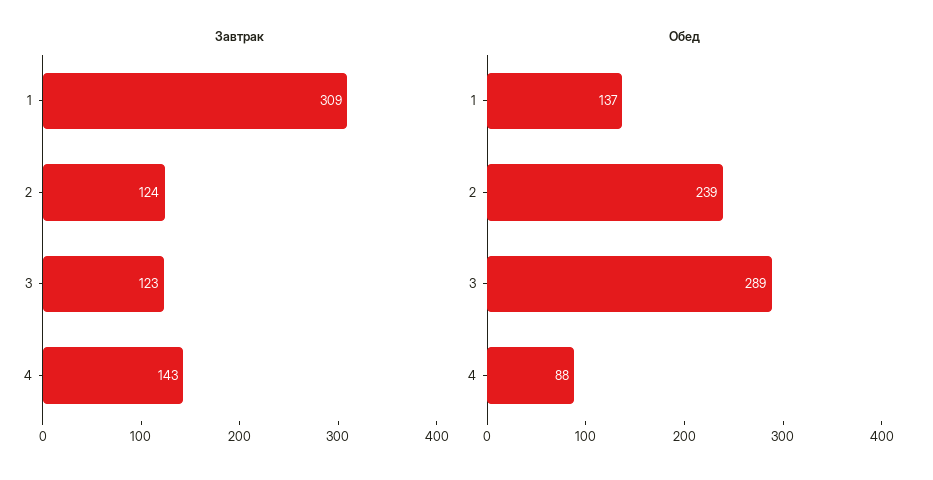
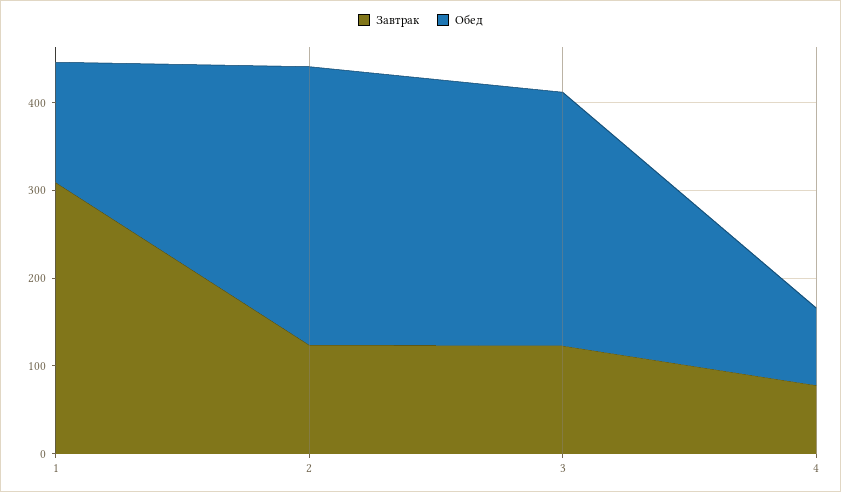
Завтрак, 4: 143 -> 80
Обед, 2: 239 -> 320

